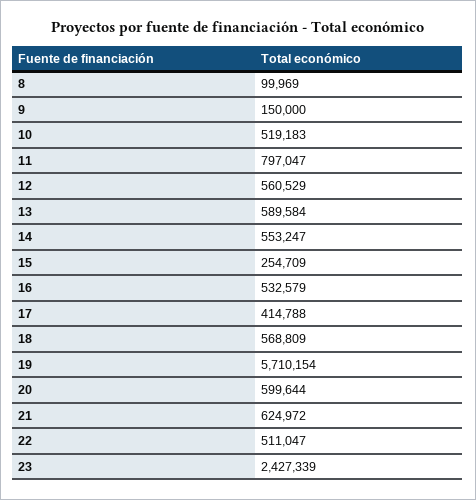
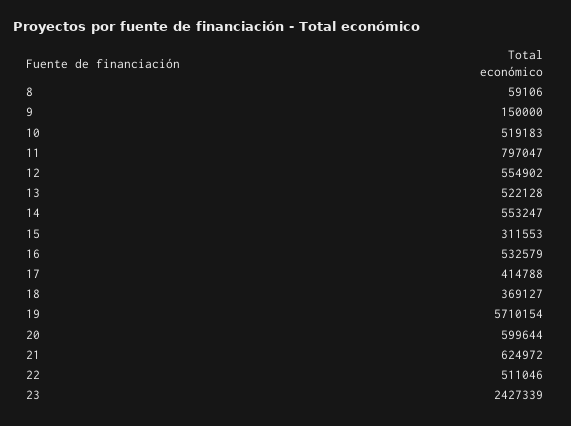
8: 99969 -> 59106
12: 560529 -> 554902
13: 589584 -> 522128
15: 254709 -> 311553
18: 568809 -> 369127
22: 511047 -> 511046

